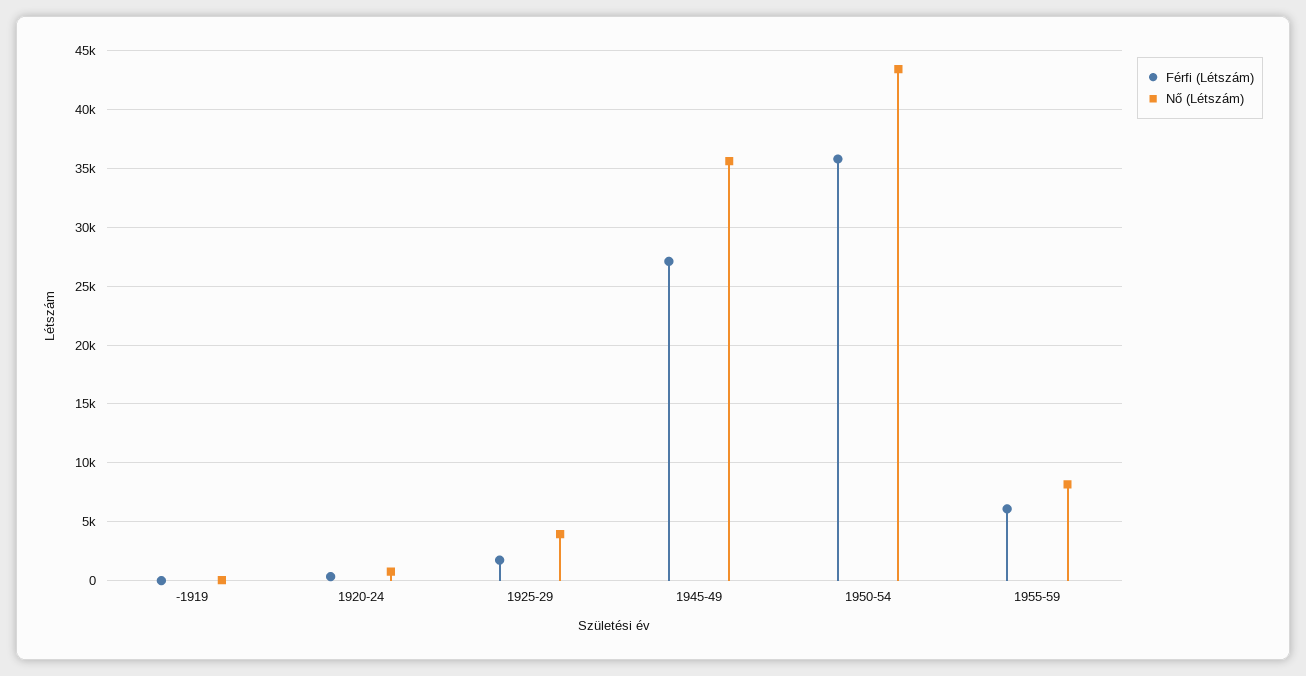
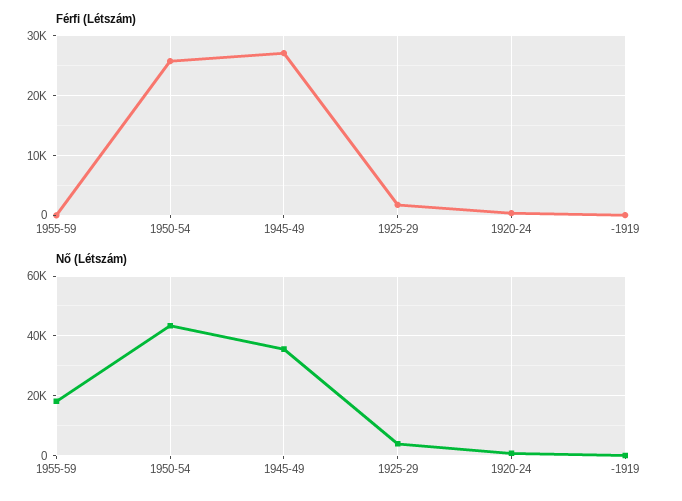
Férfi (Létszám), 1950-54: 36000 -> 26000
Férfi (Létszám), 1955-59: 6000 -> 0
Nő (Létszám), 1955-59: 8000 -> 17500

